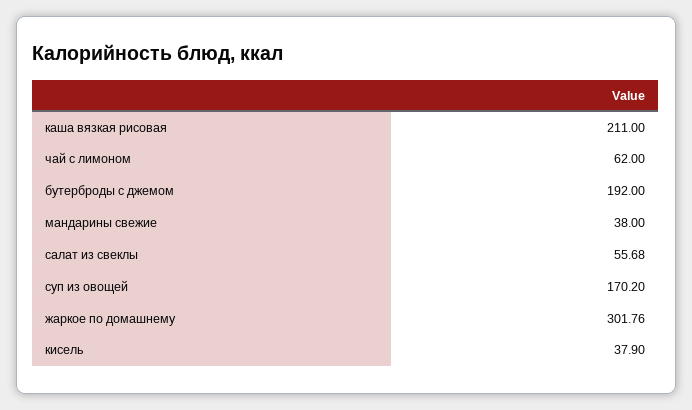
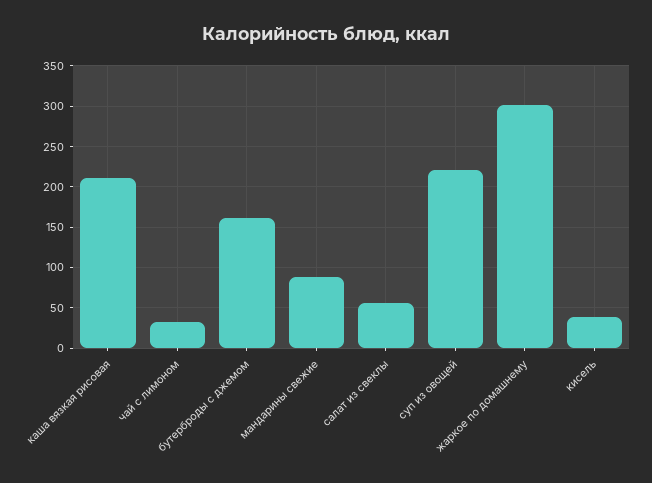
чай с лимоном: 62 -> 30
бутерброды с джемом: 192 -> 160
мандарины свежие: 38 -> 90
суп из овощей: 170.2 -> 220

